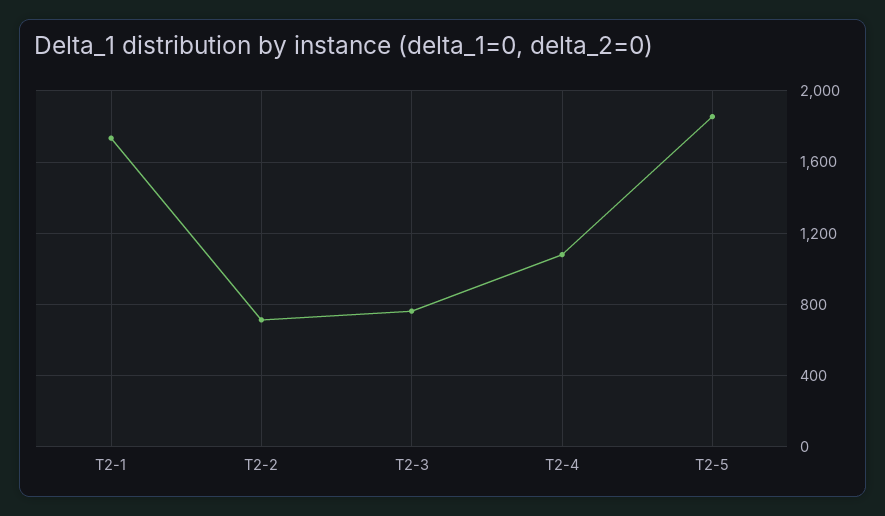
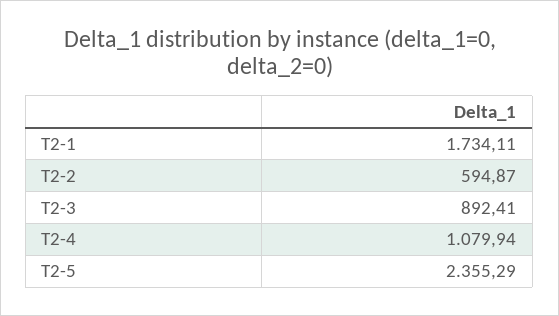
T2-2: 700 -> 594.87
T2-3: 750 -> 892.41
T2-5: 1850 -> 2355.29

